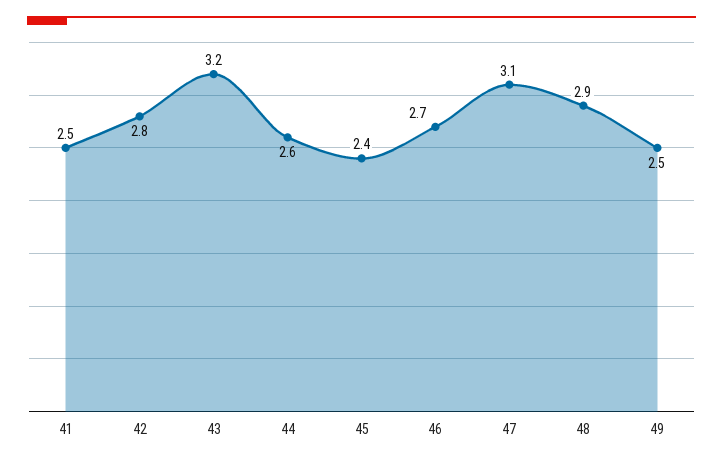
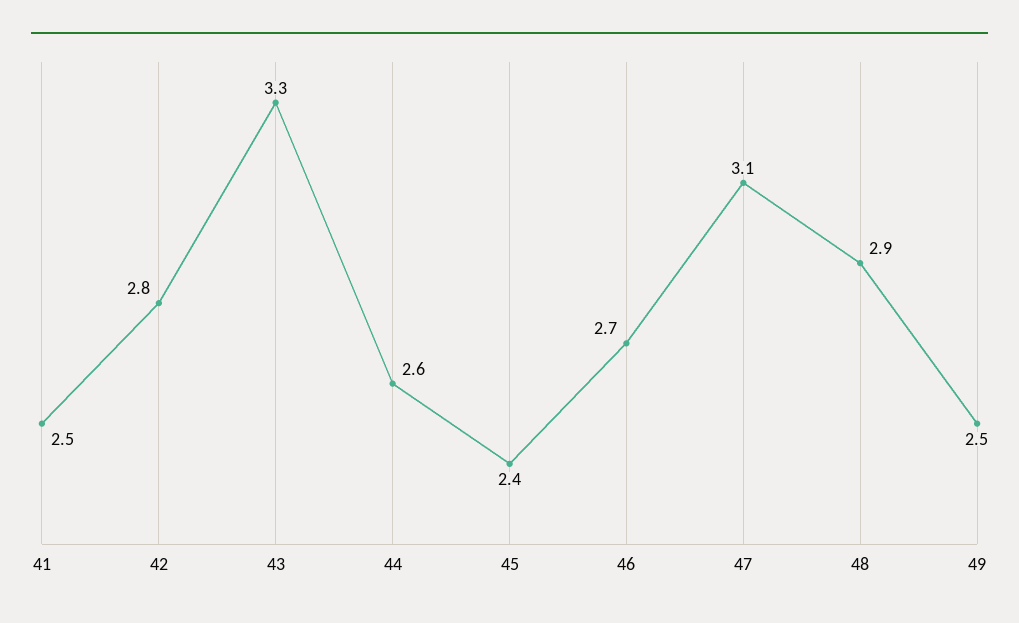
43: 3.2 -> 3.3

